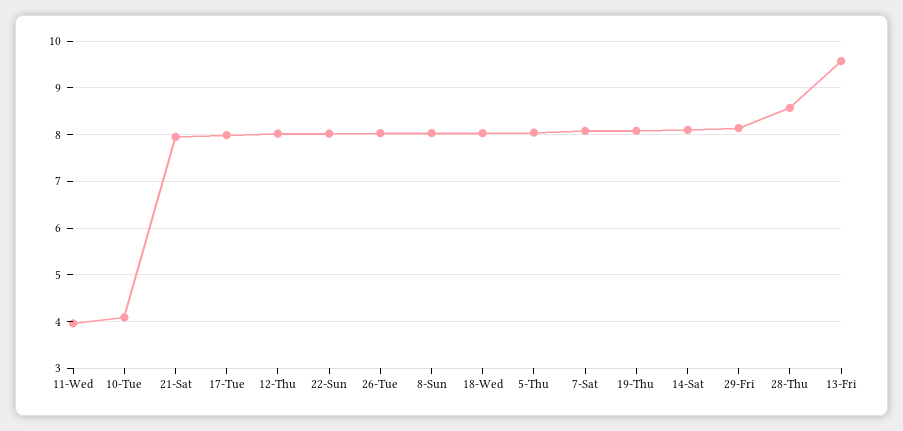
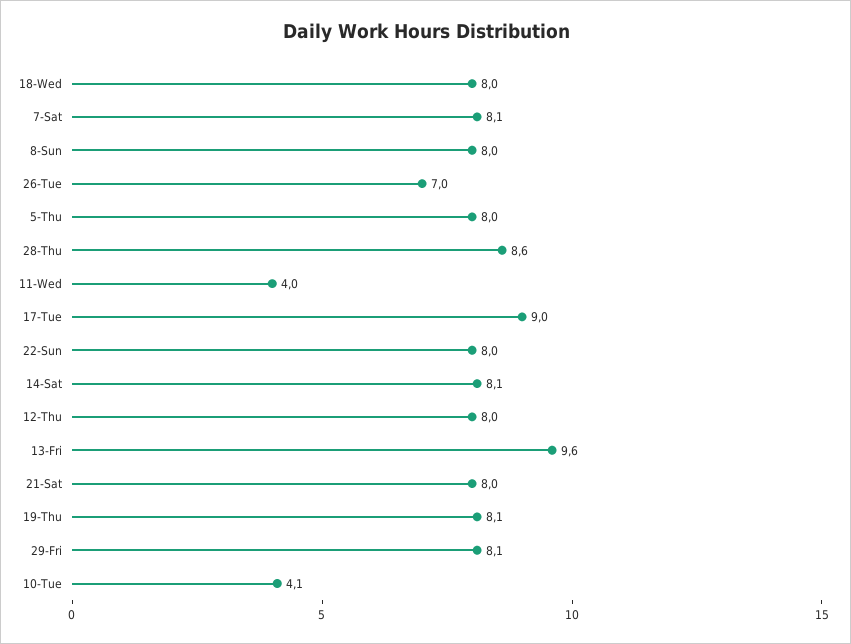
17-Tue: 8 -> 9
26-Tue: 8 -> 7

